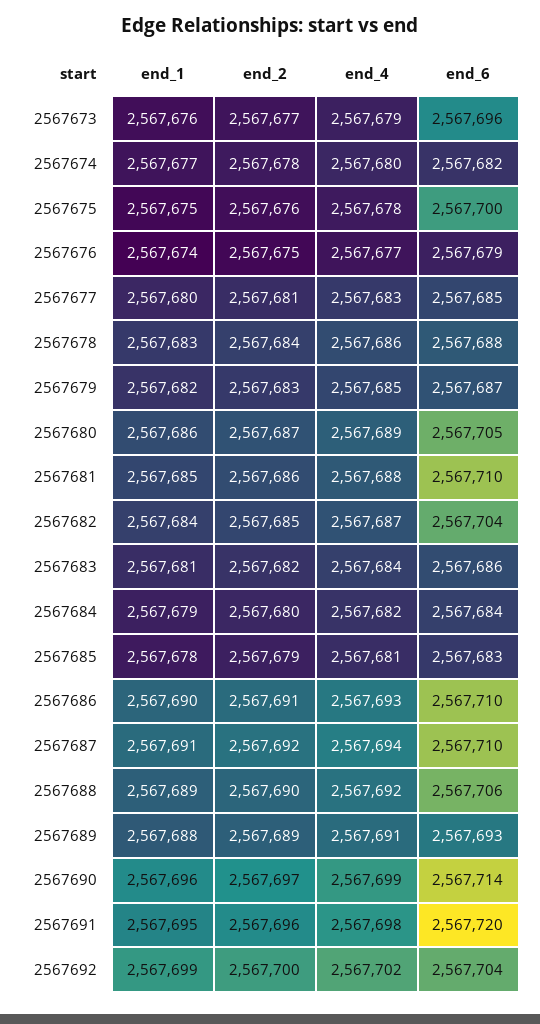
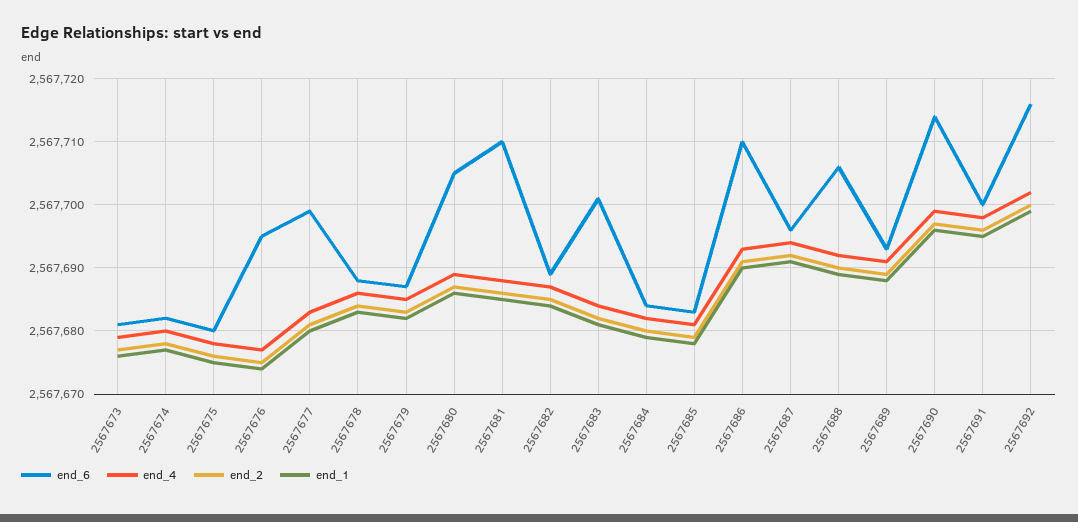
end_6, 2567673: 2567696 -> 2567681
end_6, 2567675: 2567700 -> 2567680
end_6, 2567676: 2567679 -> 2567695
end_6, 2567677: 2567685 -> 2567699
end_6, 2567682: 2567704 -> 2567689
end_6, 2567683: 2567686 -> 2567701
end_6, 2567687: 2567710 -> 2567696
end_6, 2567691: 2567720 -> 2567700
end_6, 2567692: 2567704 -> 2567716

